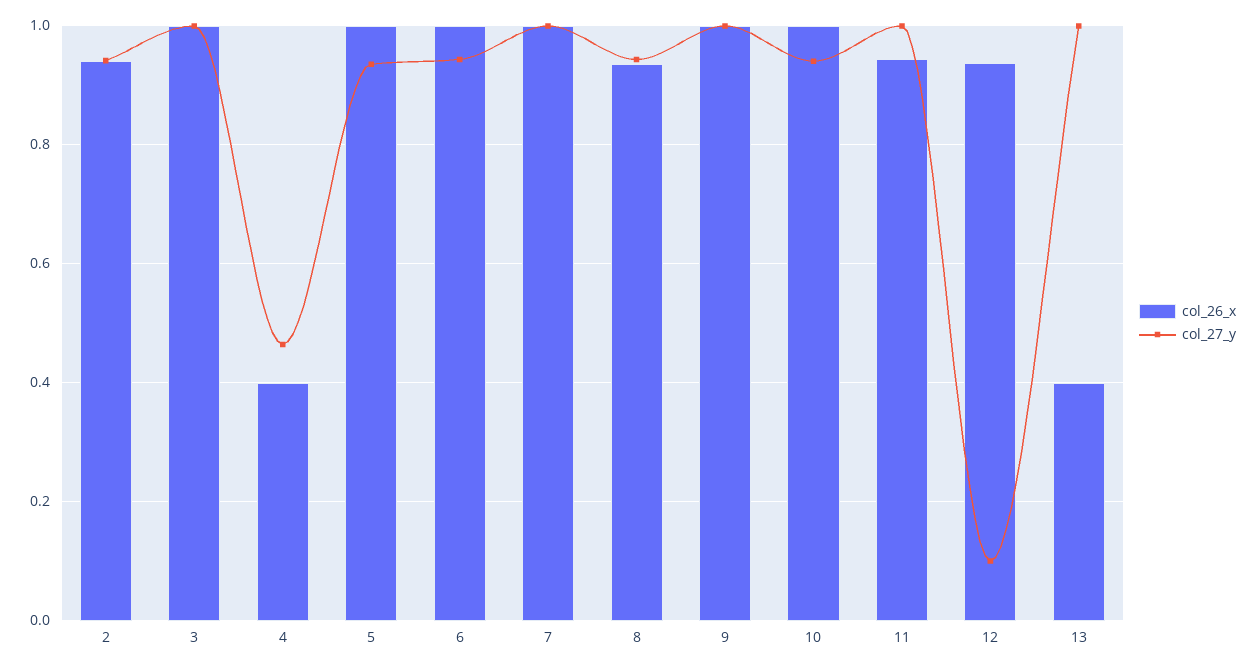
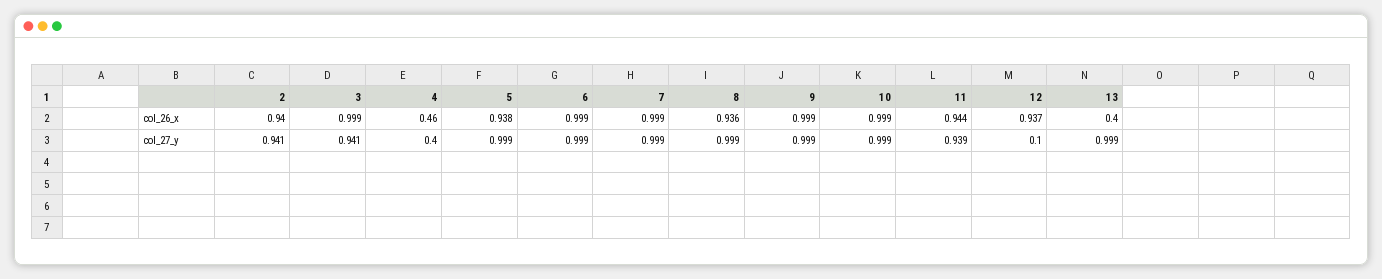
col_27_y, 3: 1 -> 0.941
col_26_x, 4: 0.4 -> 0.46
col_27_y, 4: 0.46 -> 0.4
col_26_x, 5: 1 -> 0.938
col_27_y, 5: 0.94 -> 0.999
col_27_y, 6: 0.94 -> 0.999
col_27_y, 8: 0.94 -> 0.999
col_27_y, 10: 0.94 -> 0.999
col_27_y, 11: 1 -> 0.939

